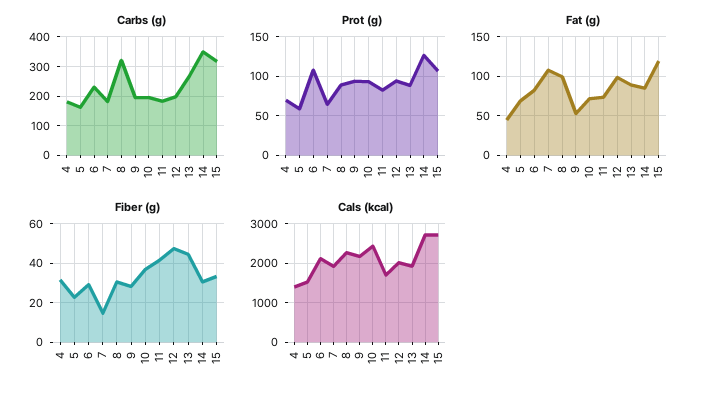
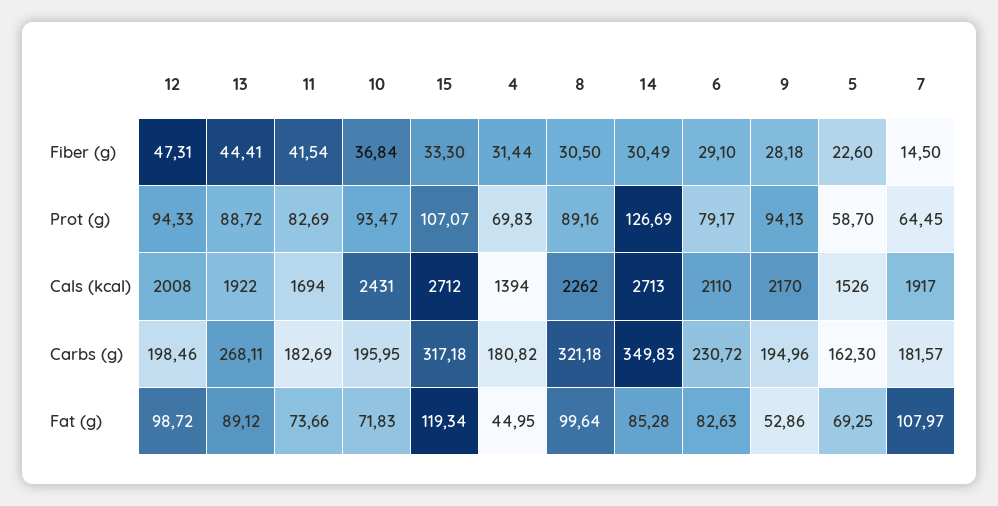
Prot (g), 6: 110 -> 79.17

